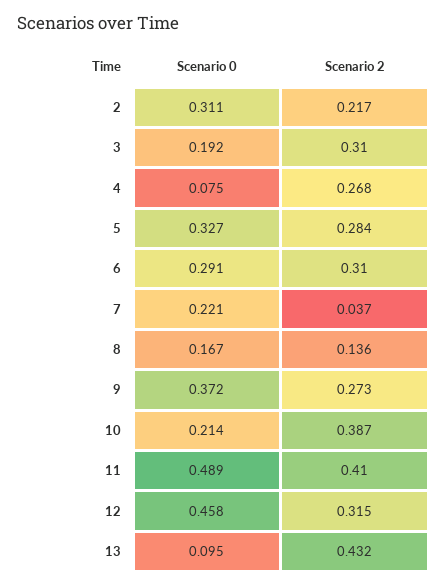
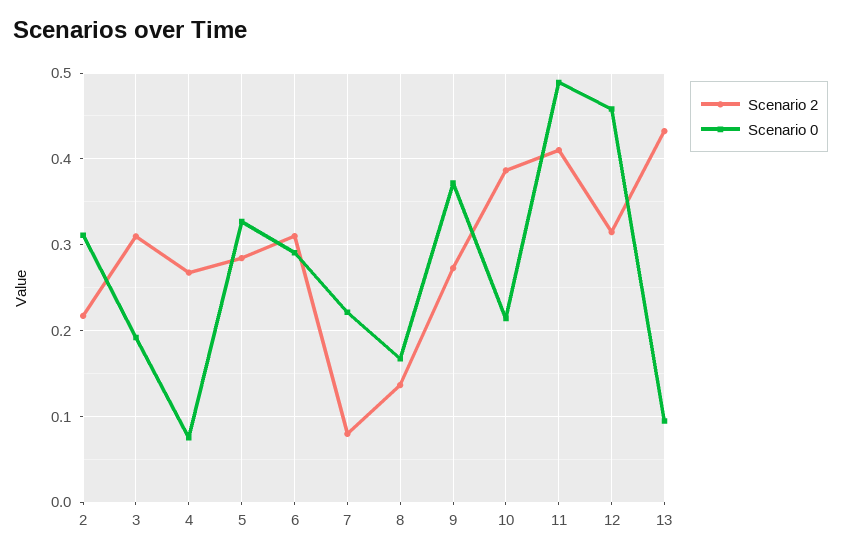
Scenario 2, 7: 0.037 -> 0.08

